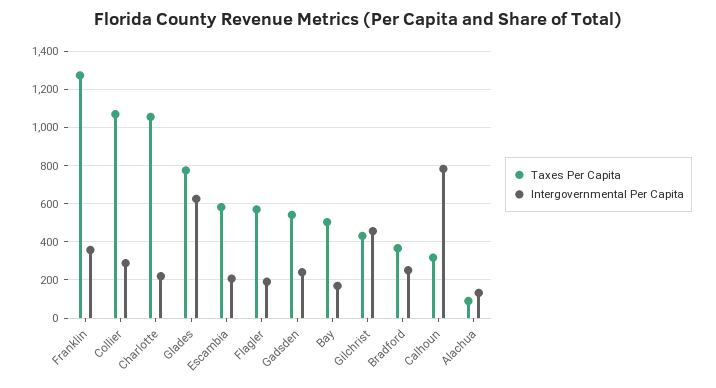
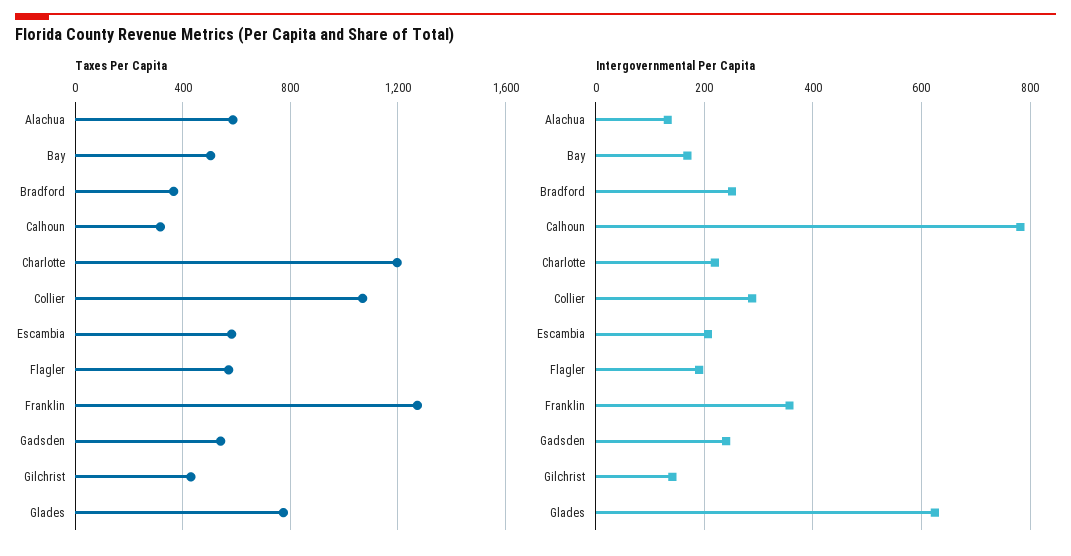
Taxes Per Capita, Charlotte: 1050 -> 1200
Intergovernmental Per Capita, Gilchrist: 450 -> 140
Taxes Per Capita, Alachua: 100 -> 600

